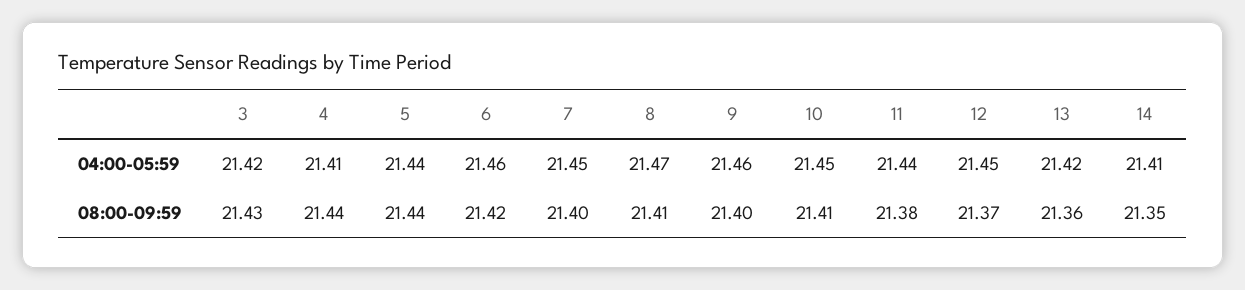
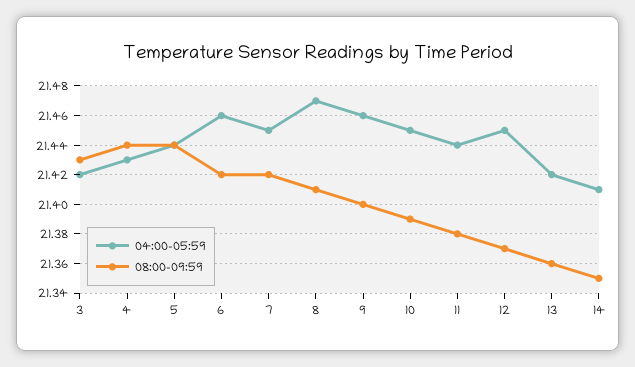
04:00-05:59, 4: 21.41 -> 21.43
08:00-09:59, 7: 21.4 -> 21.42
08:00-09:59, 10: 21.41 -> 21.39

